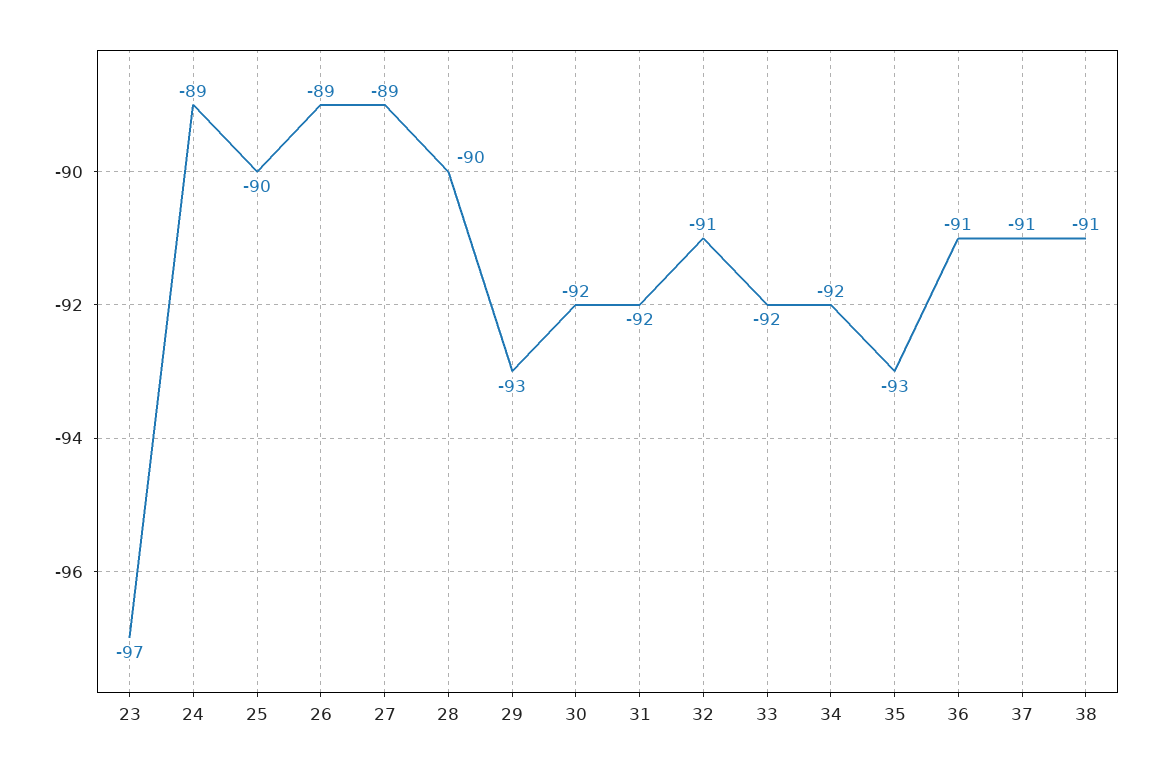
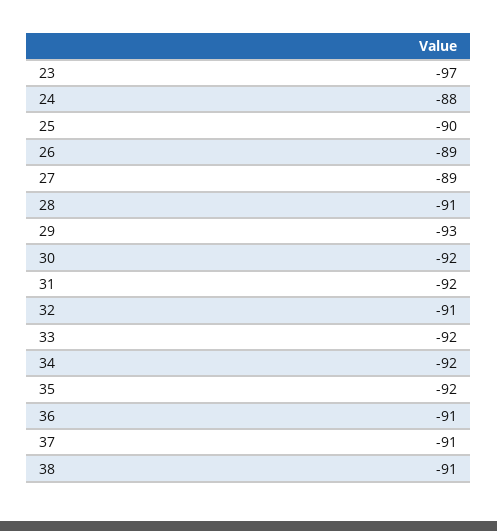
24: -89 -> -88
28: -90 -> -91
35: -93 -> -92

